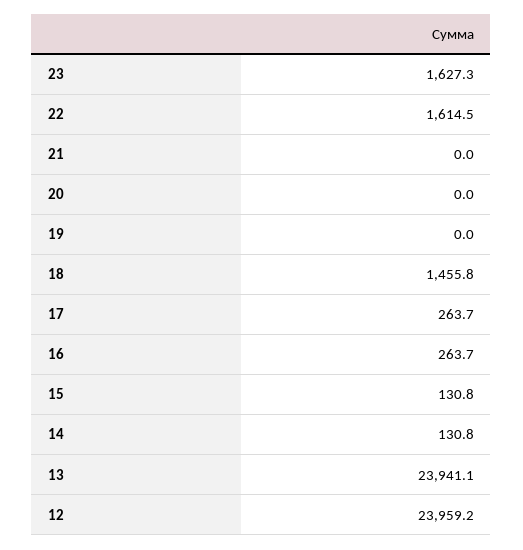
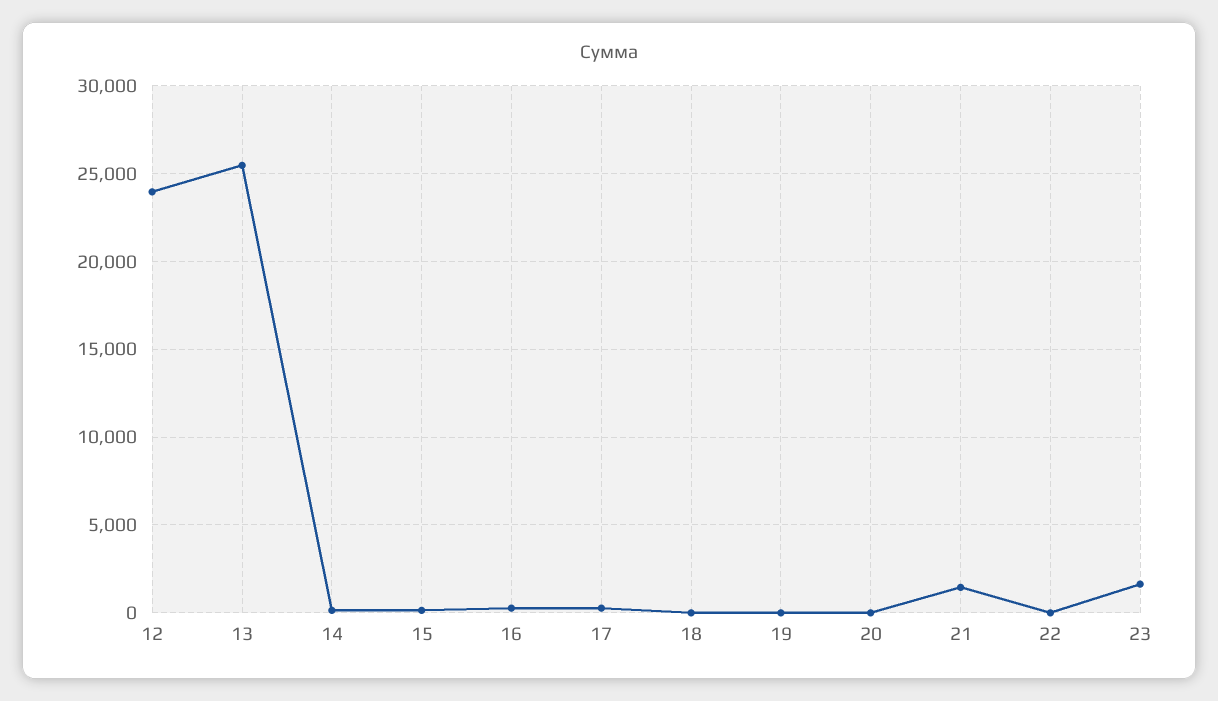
22: 1614.5 -> 0
21: 0 -> 1500
18: 1455.8 -> 0
13: 23941.1 -> 25500

